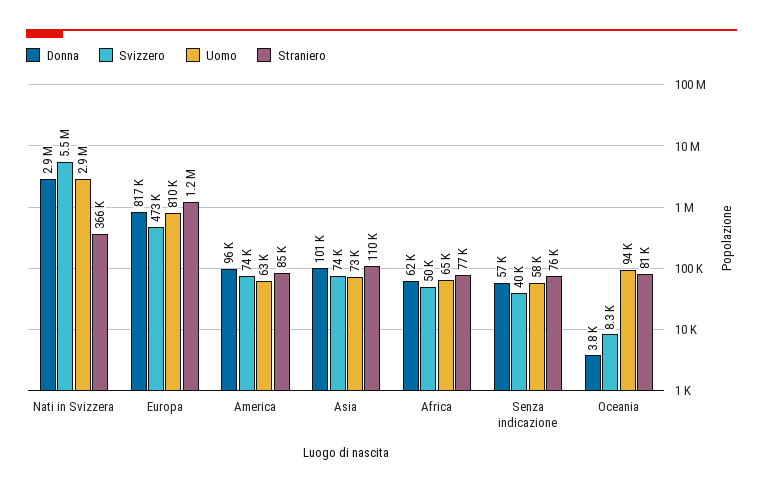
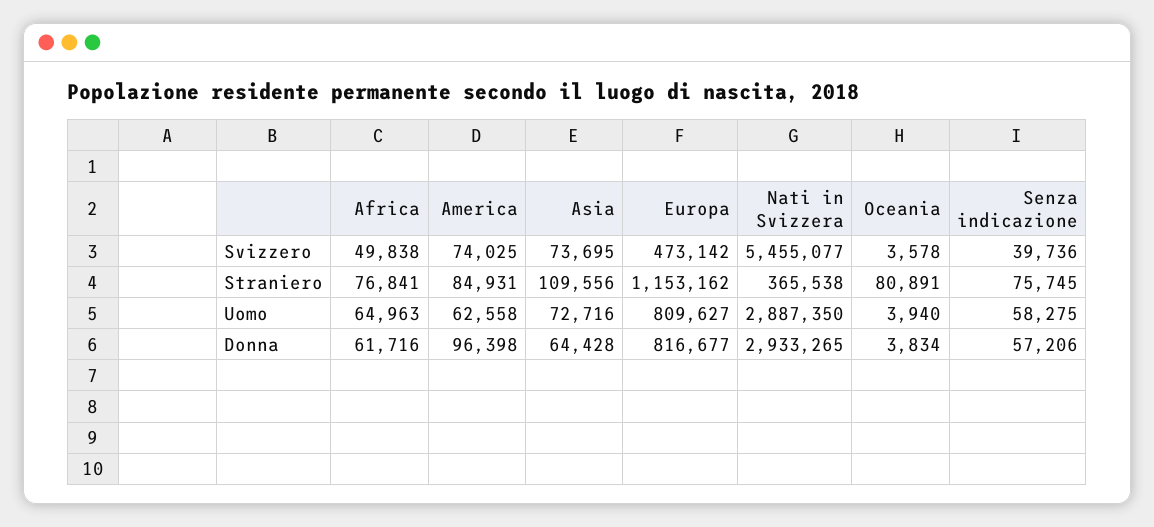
Donna, Asia: 101000 -> 64428
Svizzero, Oceania: 8300 -> 3578
Uomo, Oceania: 94000 -> 3940

